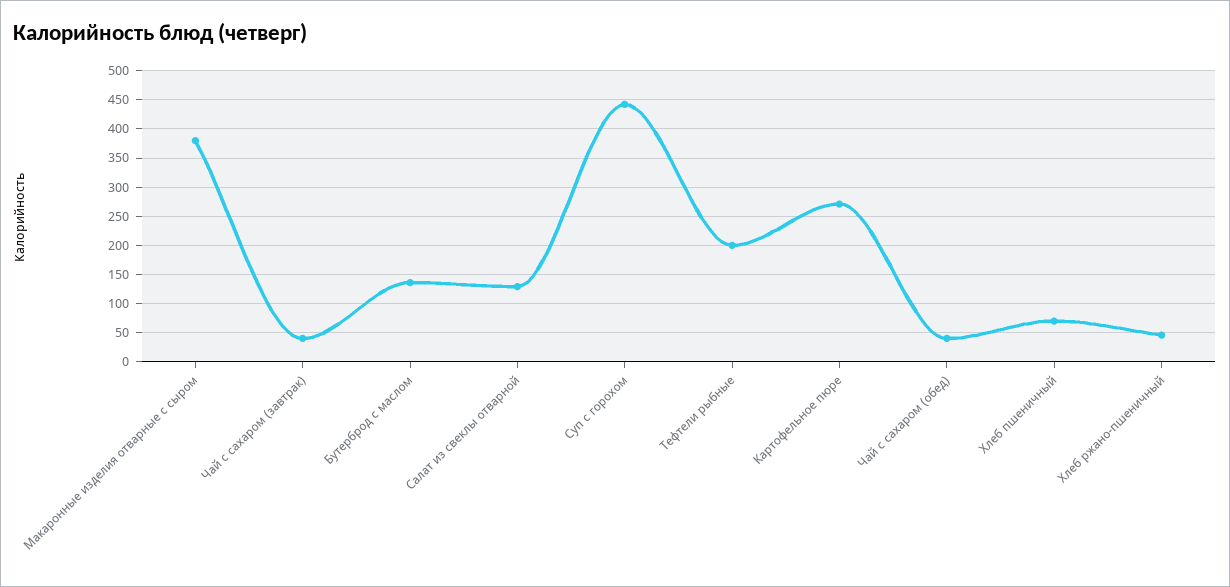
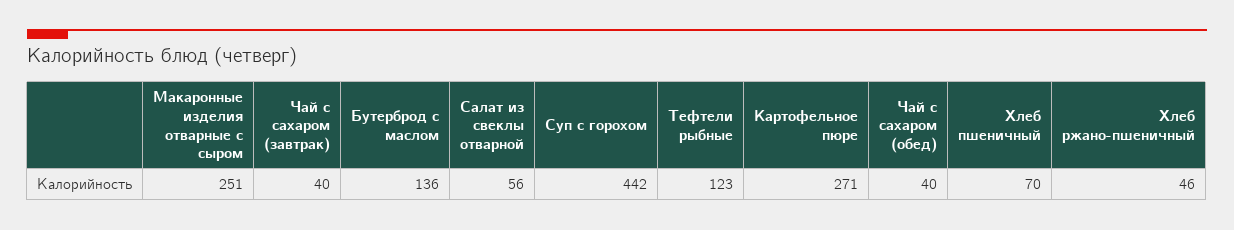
Макаронные изделия отварные с сыром: 375 -> 251
Салат из свеклы отварной: 125 -> 56
Тефтели рыбные: 200 -> 123

